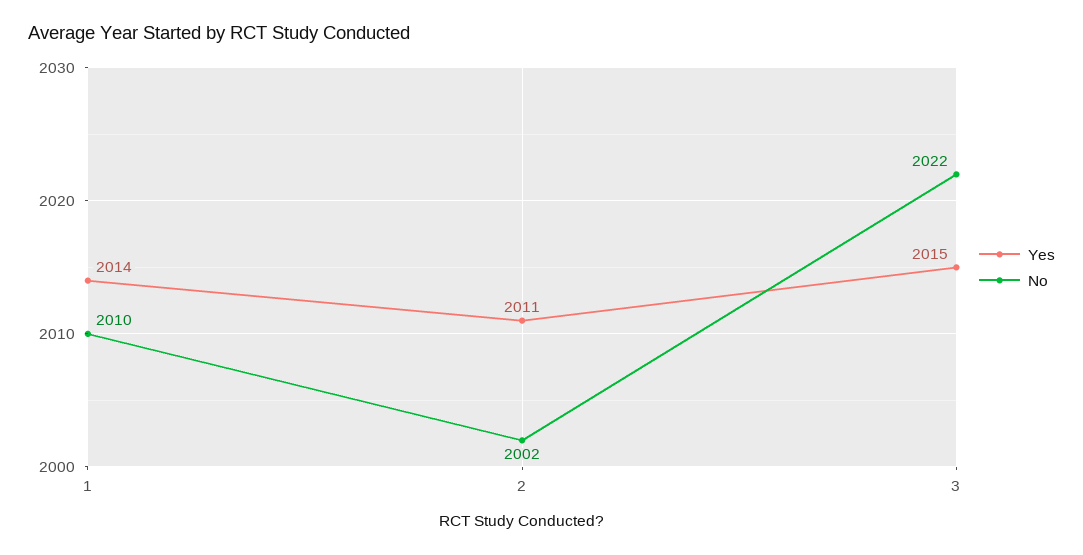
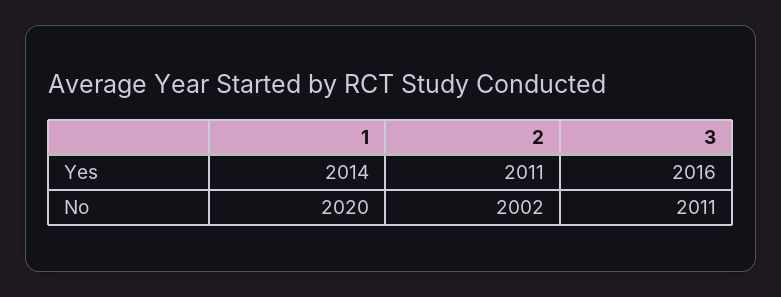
No, 1: 2010 -> 2020
Yes, 3: 2015 -> 2016
No, 3: 2022 -> 2011

